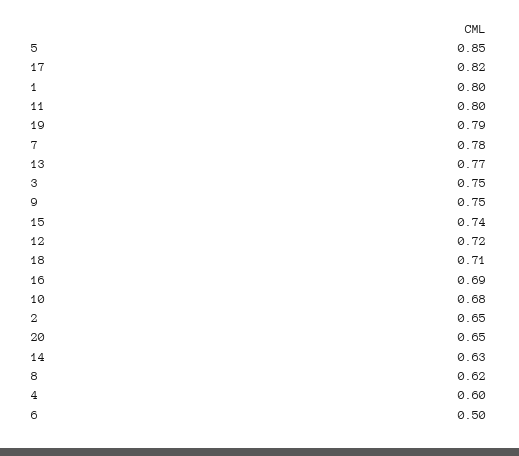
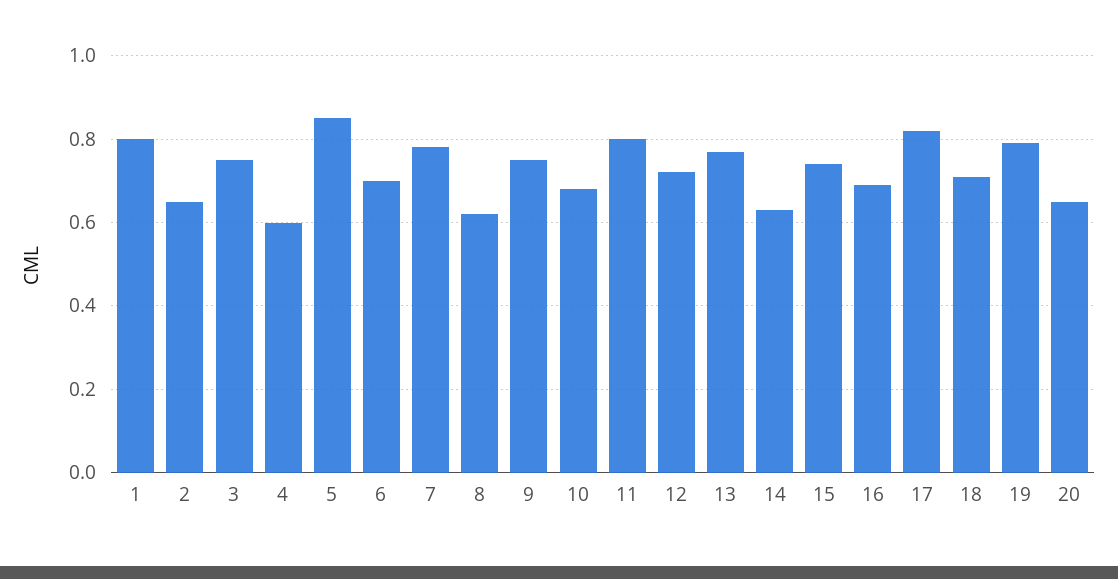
6: 0.5 -> 0.7

